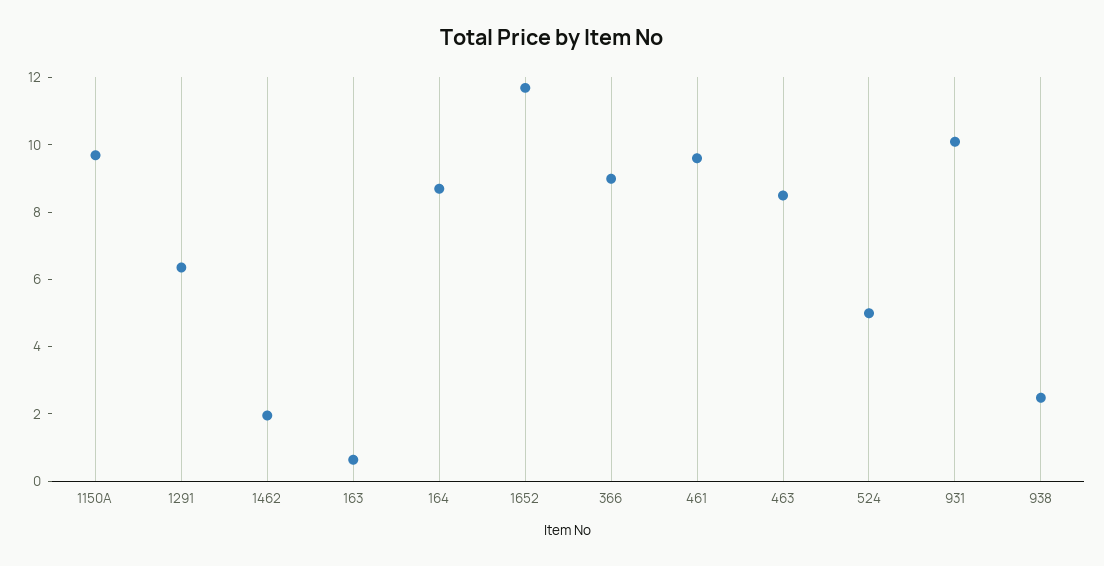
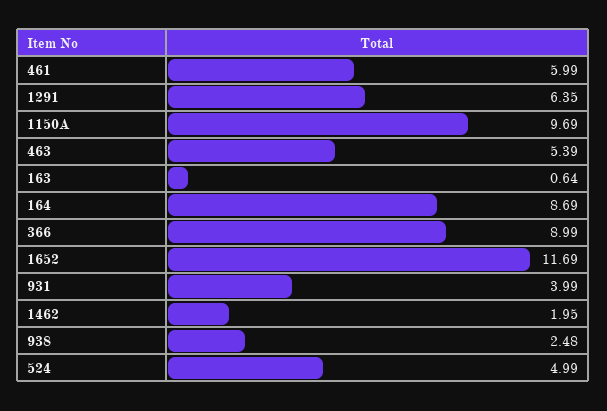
461: 9.5 -> 5.99
463: 8.5 -> 5.39
931: 10 -> 3.99

